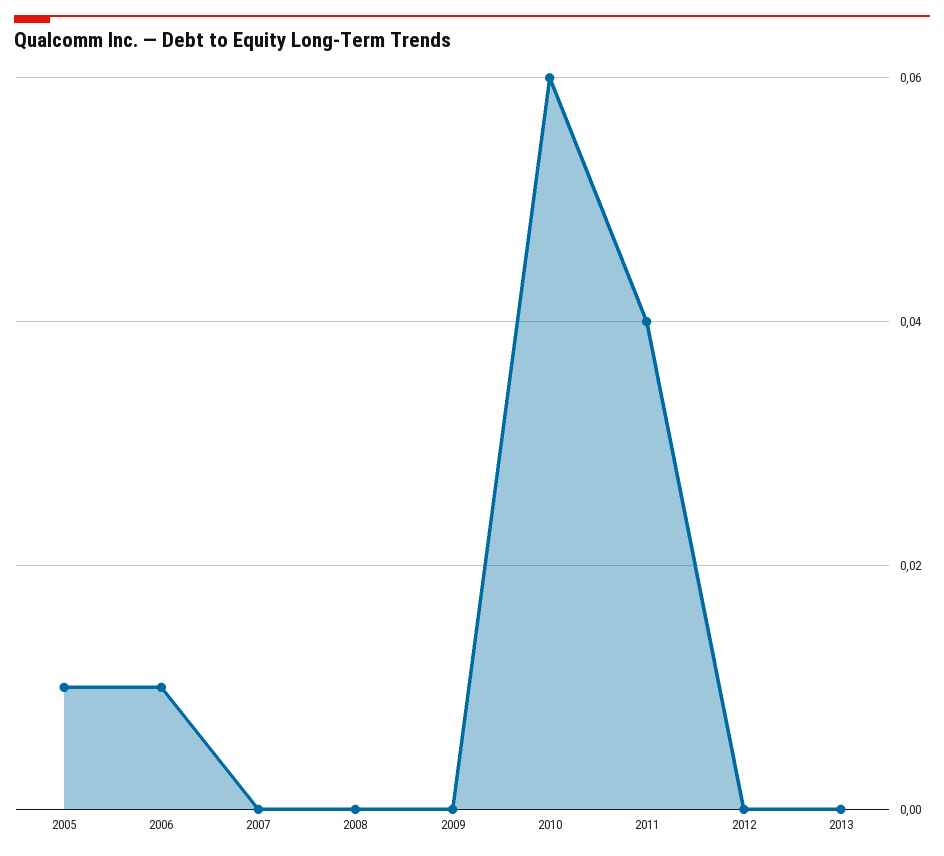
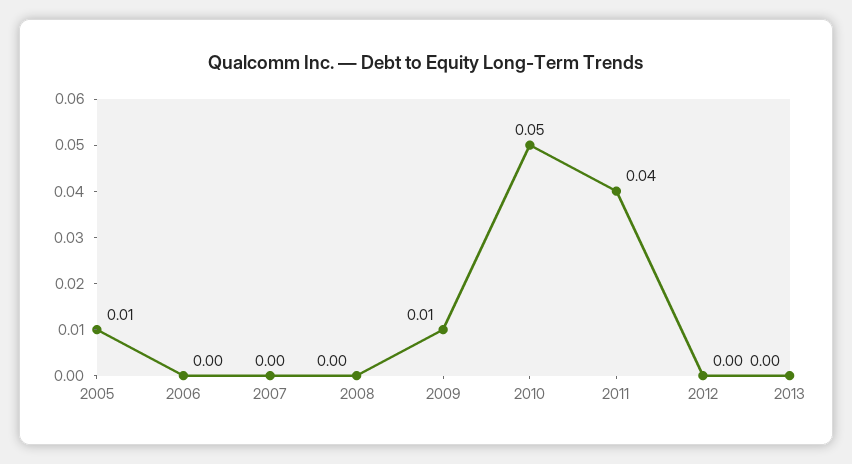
2006: 0.01 -> 0
2009: 0 -> 0.01
2010: 0.06 -> 0.05

